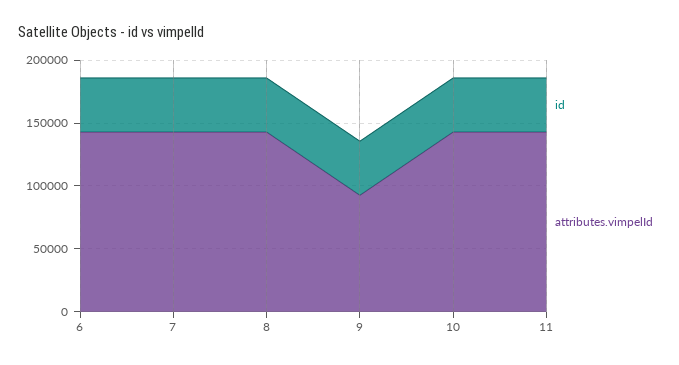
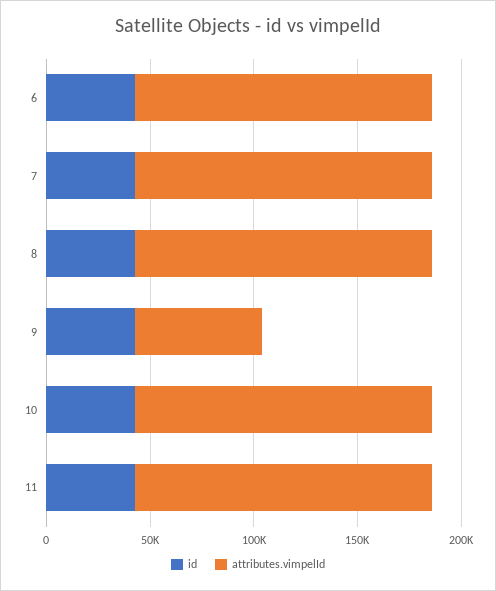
attributes.vimpelId, 9: 90000 -> 60000

